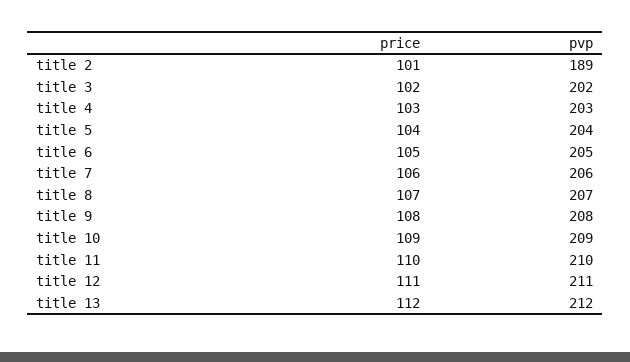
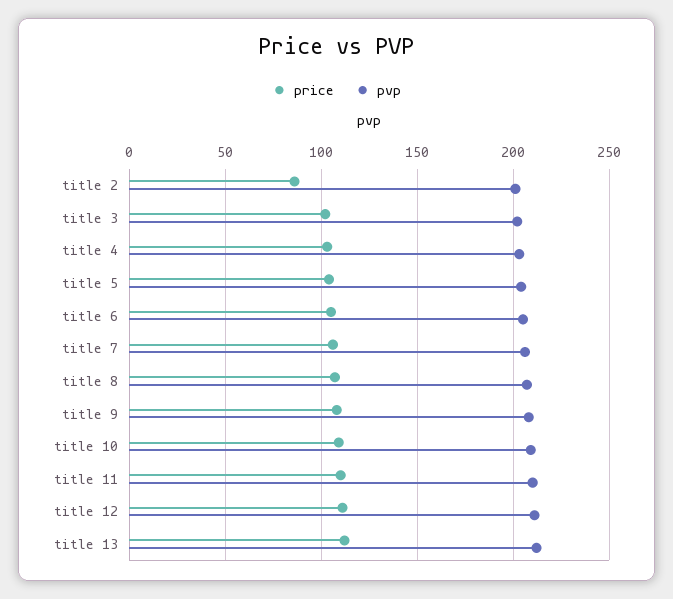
price, title 2: 101 -> 85
pvp, title 2: 189 -> 200

